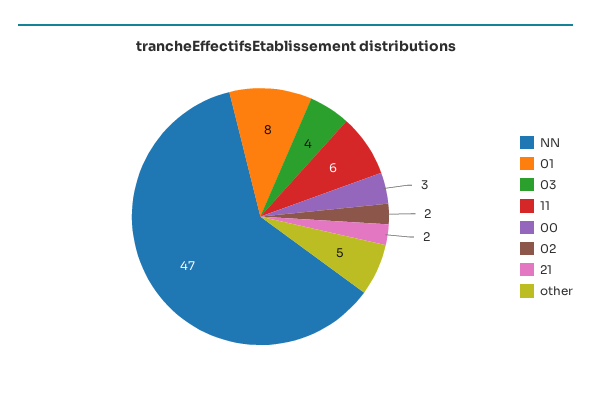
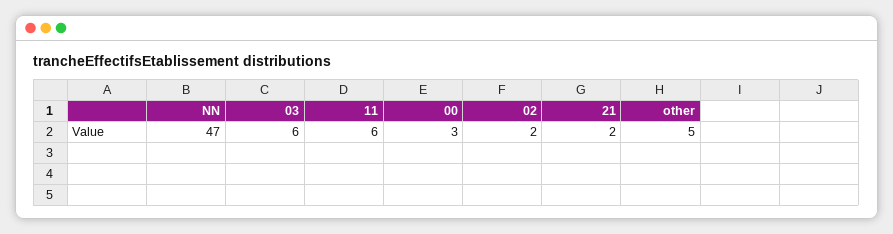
01: 8 -> none
03: 4 -> 6

